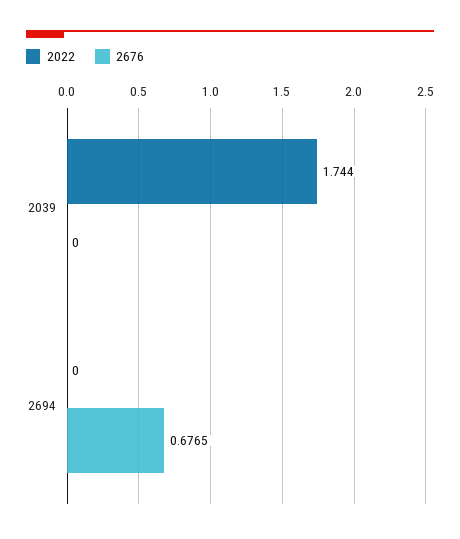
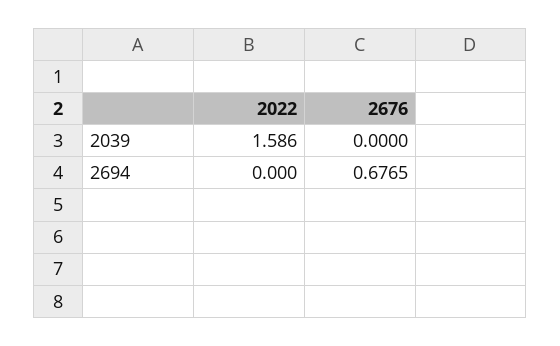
2022, 2039: 1.744 -> 1.586

